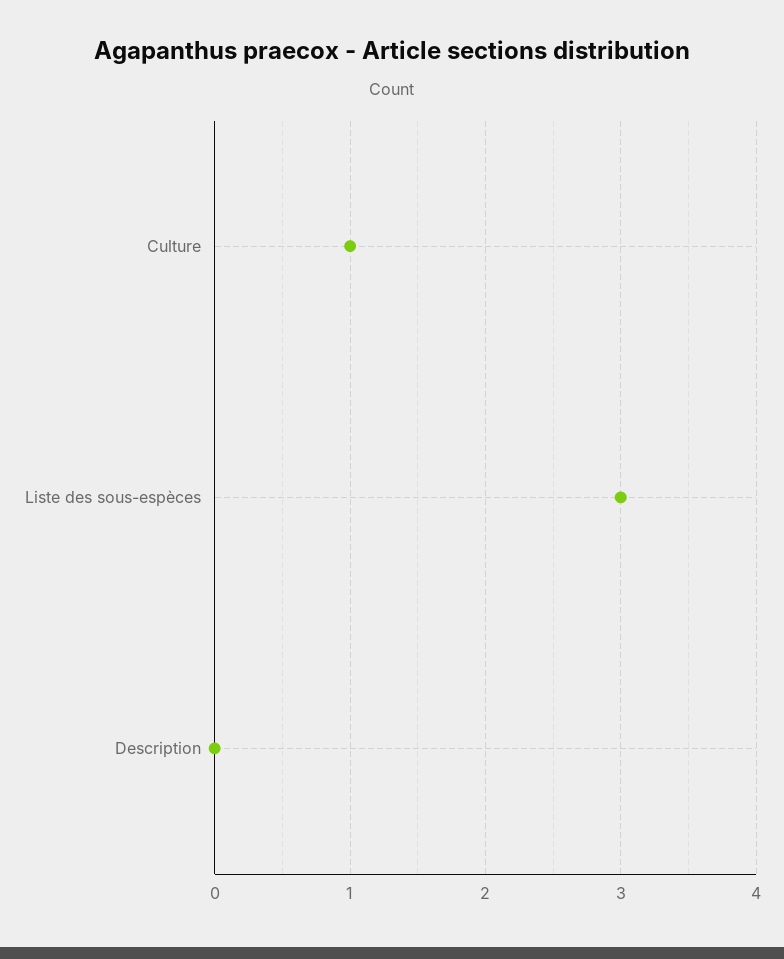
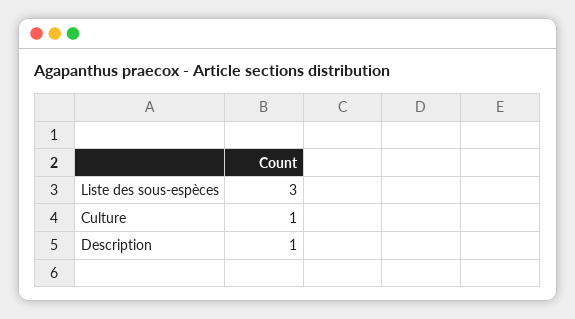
Description: 0 -> 1

